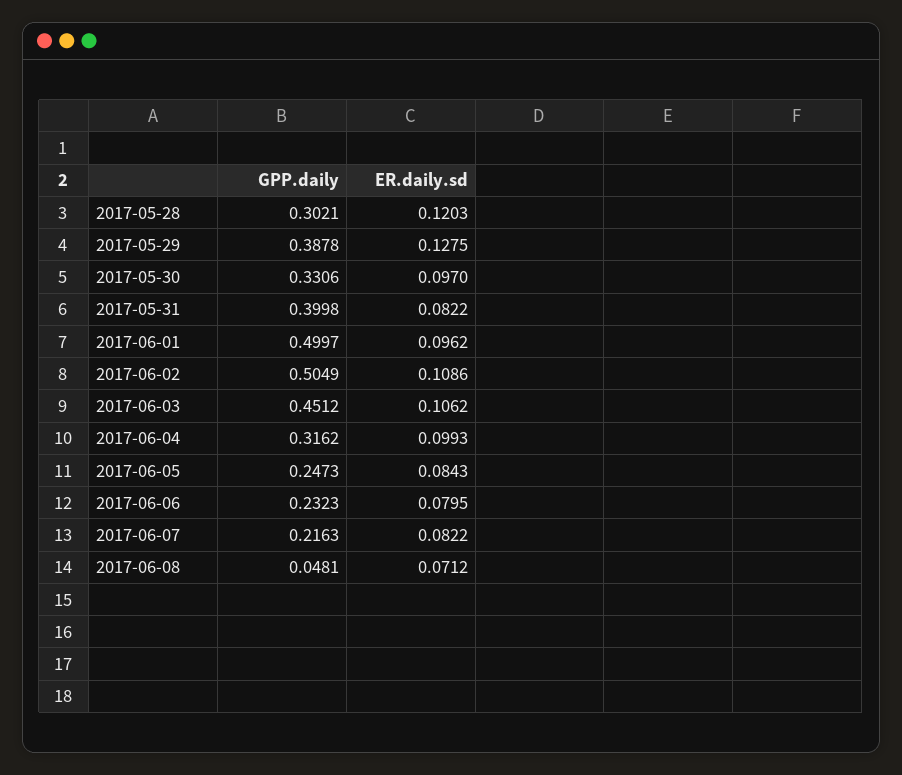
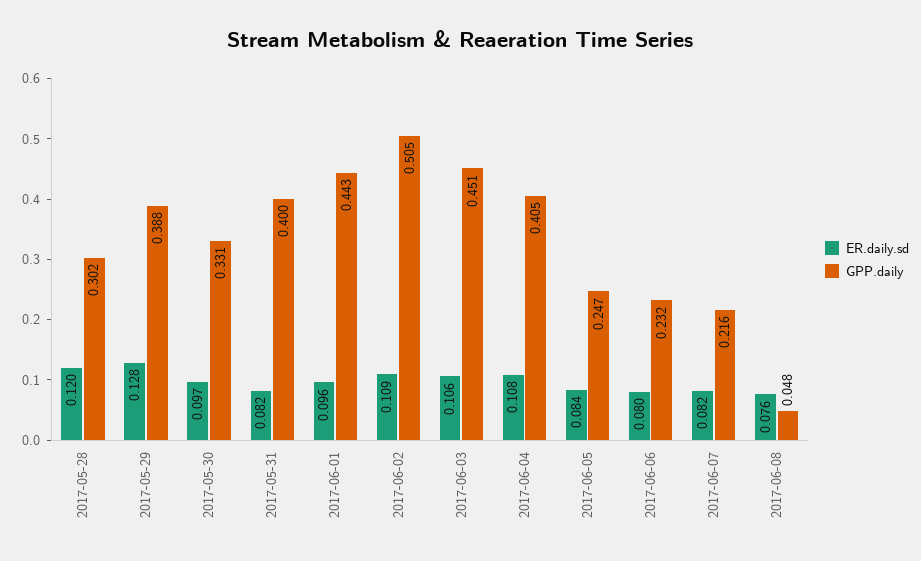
GPP.daily, 2017-06-01: 0.4997 -> 0.443
GPP.daily, 2017-06-04: 0.3162 -> 0.405
ER.daily.sd, 2017-06-04: 0.0993 -> 0.108
ER.daily.sd, 2017-06-08: 0.0712 -> 0.076

